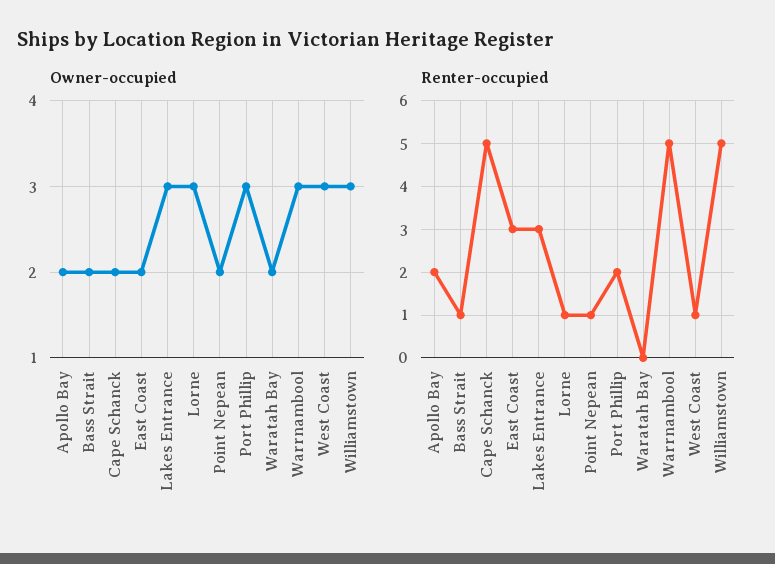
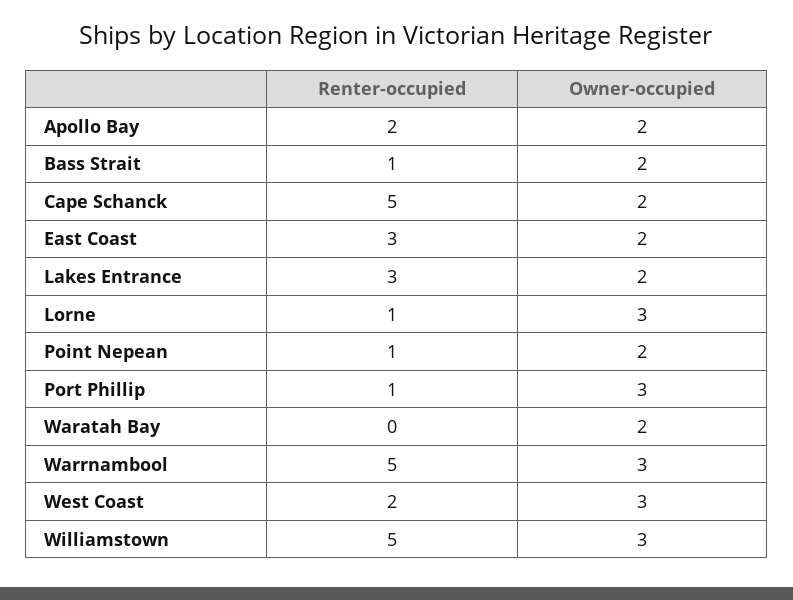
Owner-occupied, Lakes Entrance: 3 -> 2
Renter-occupied, Port Phillip: 2 -> 1
Renter-occupied, West Coast: 1 -> 2

